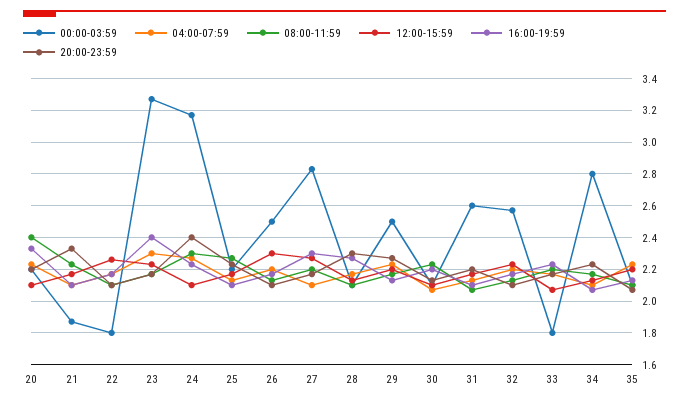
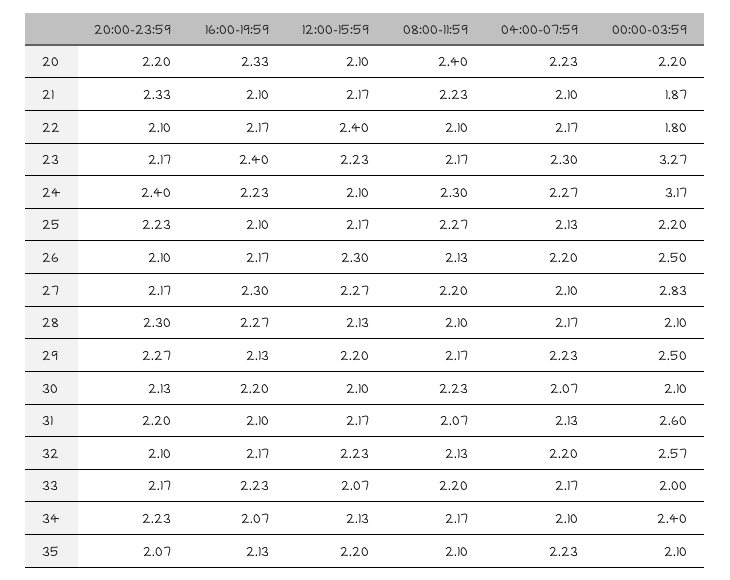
12:00-15:59, 22: 2.25 -> 2.4
00:00-03:59, 33: 1.8 -> 2
00:00-03:59, 34: 2.8 -> 2.4

